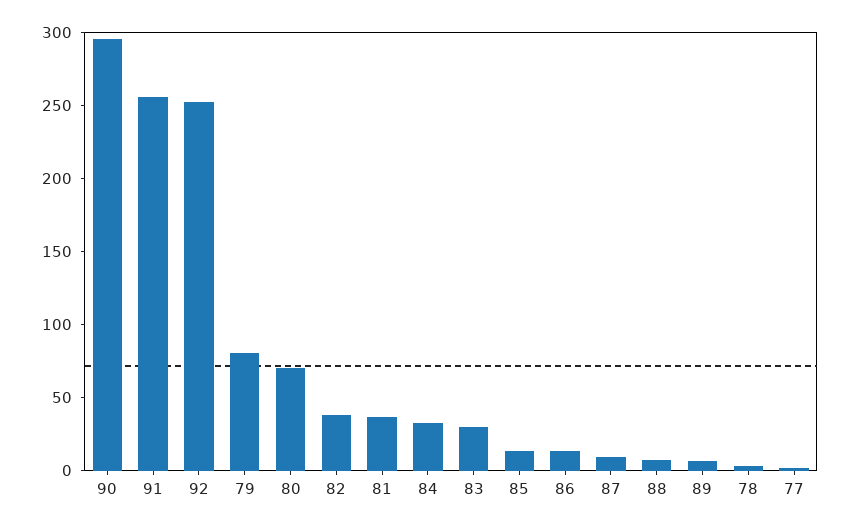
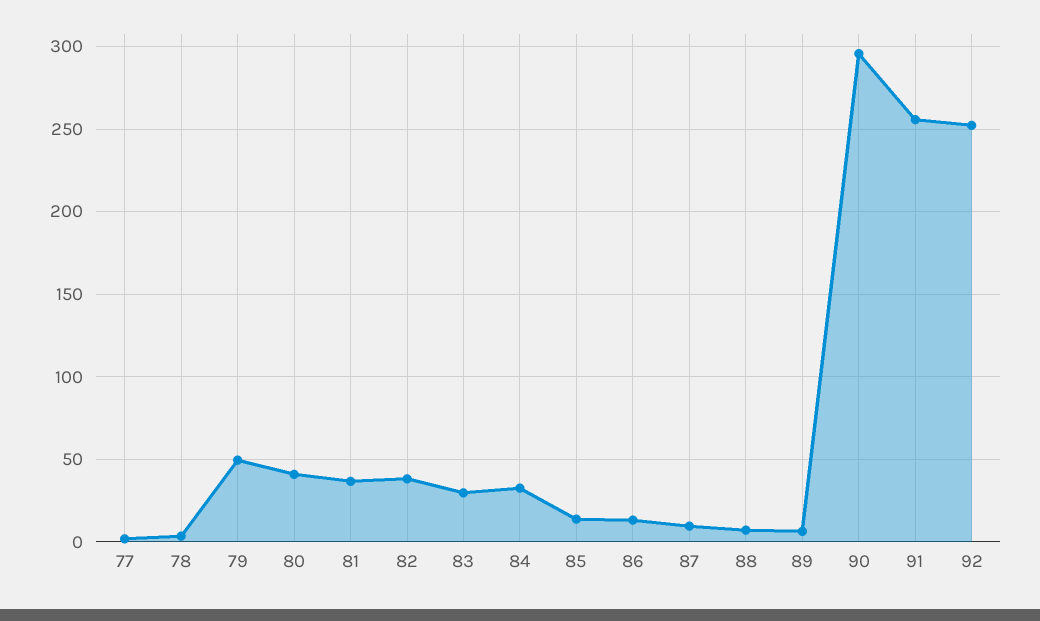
79: 80 -> 50
80: 70 -> 40

